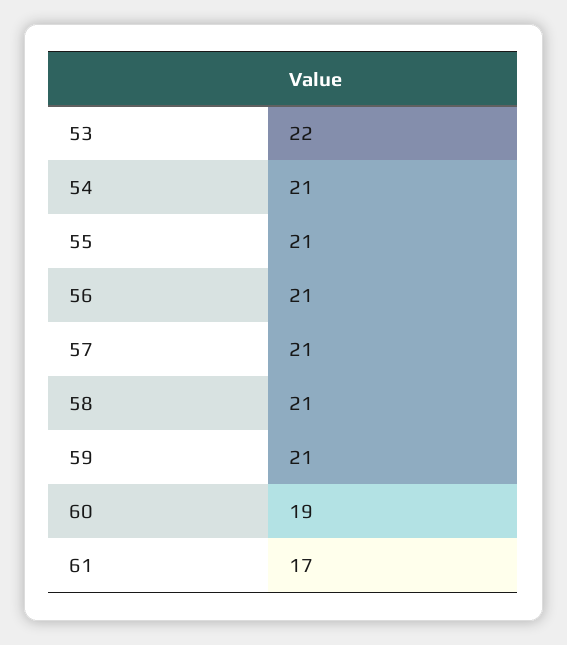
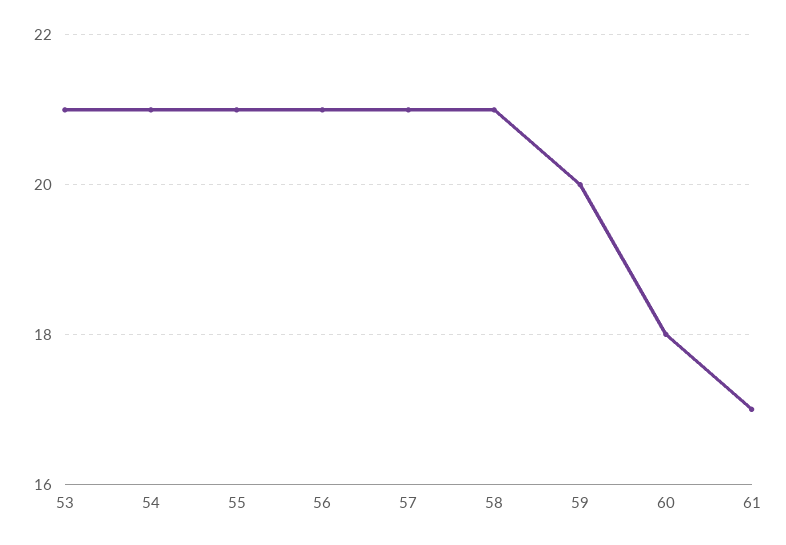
53: 22 -> 21
59: 21 -> 20
60: 19 -> 18

